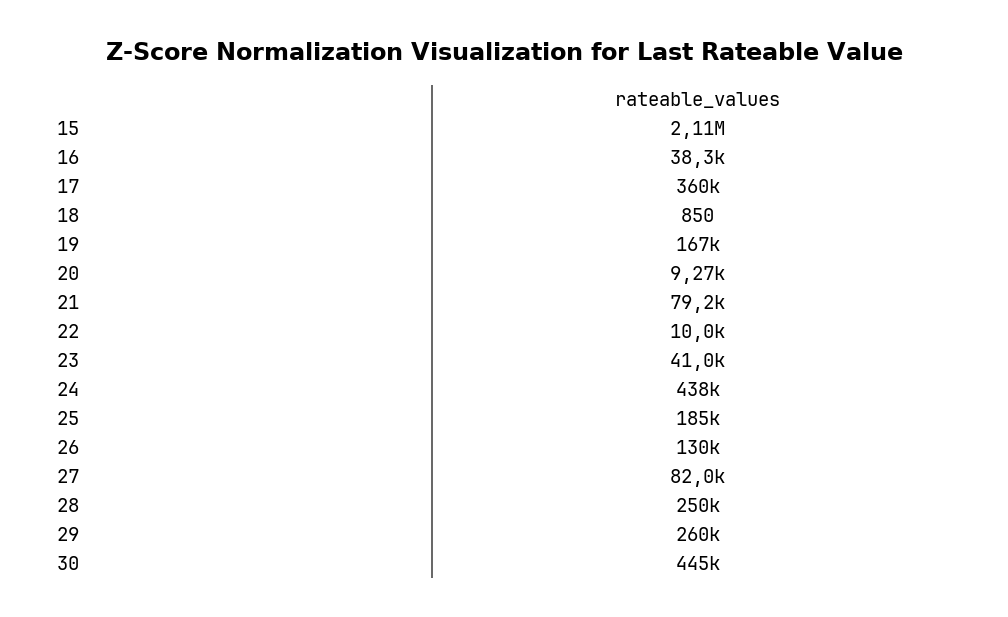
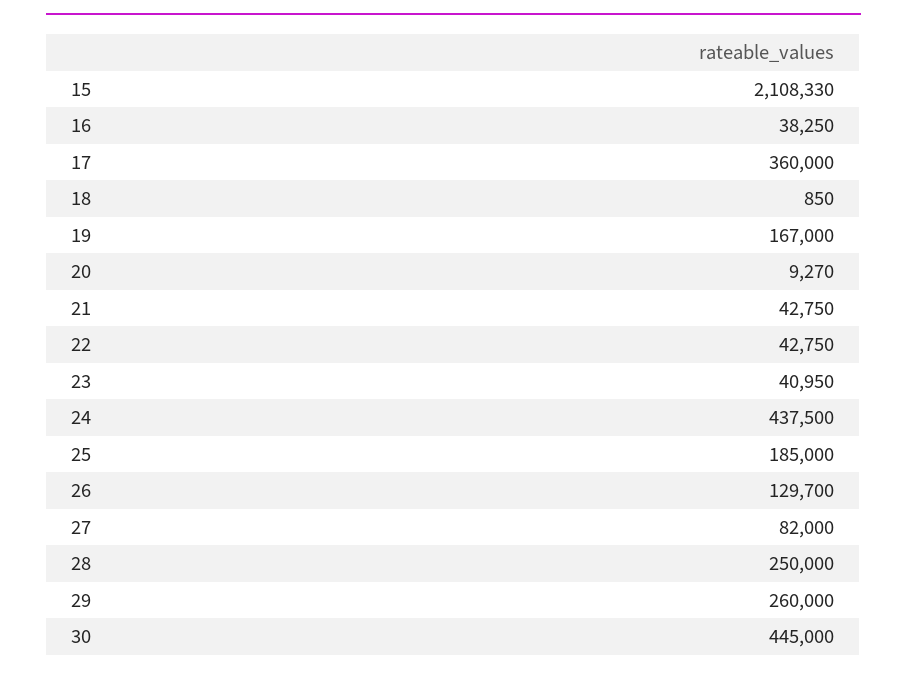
21: 79200 -> 42750
22: 10000 -> 42750

